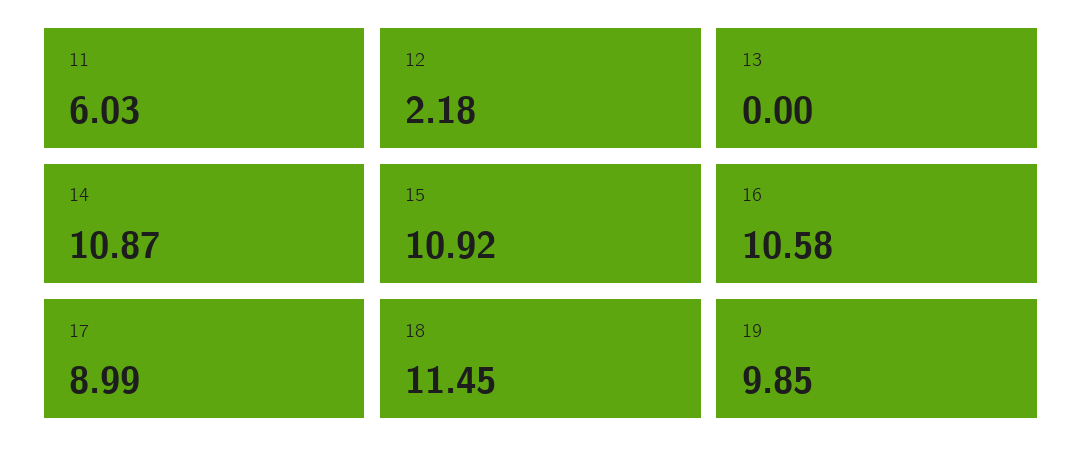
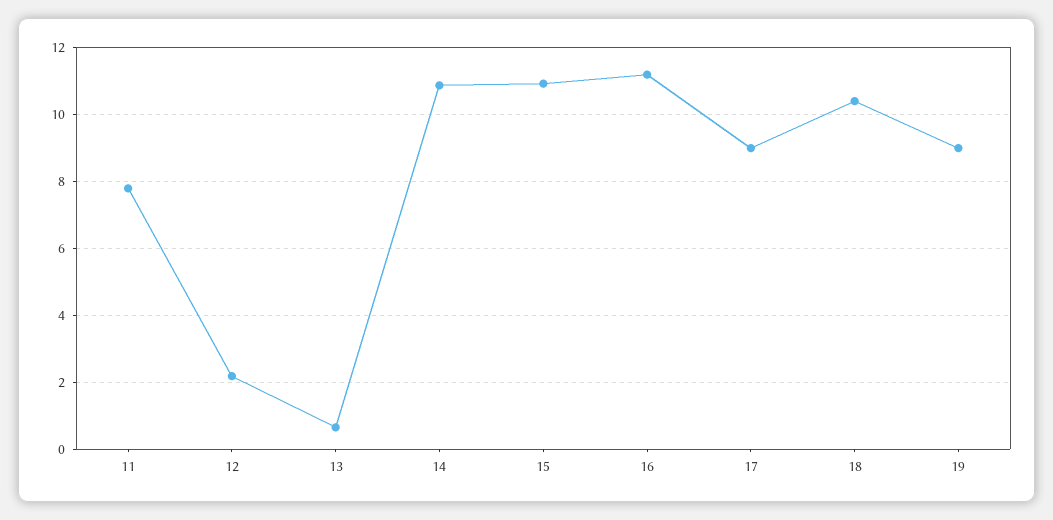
11: 6.03 -> 7.8
13: 0 -> 0.6
16: 10.58 -> 11.2
18: 11.45 -> 10.4
19: 9.85 -> 9

